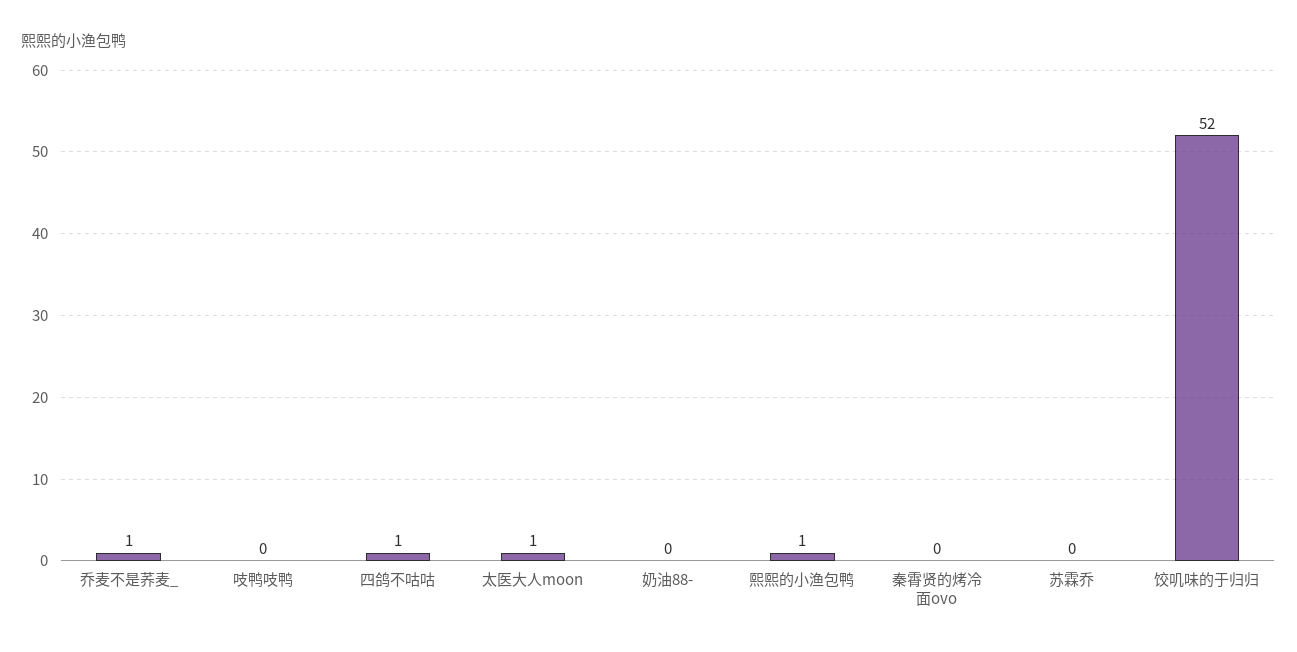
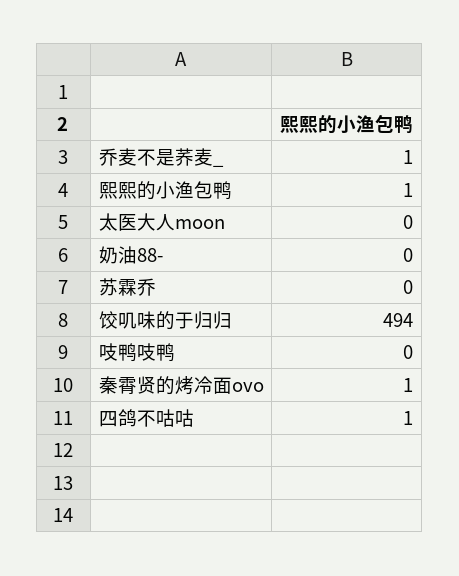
太医大人moon: 1 -> 0
秦霄贤的烤冷面ovo: 0 -> 1
饺叽味的于归归: 52 -> 494

